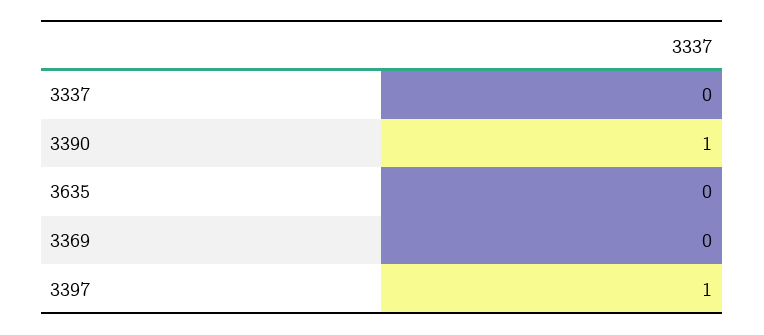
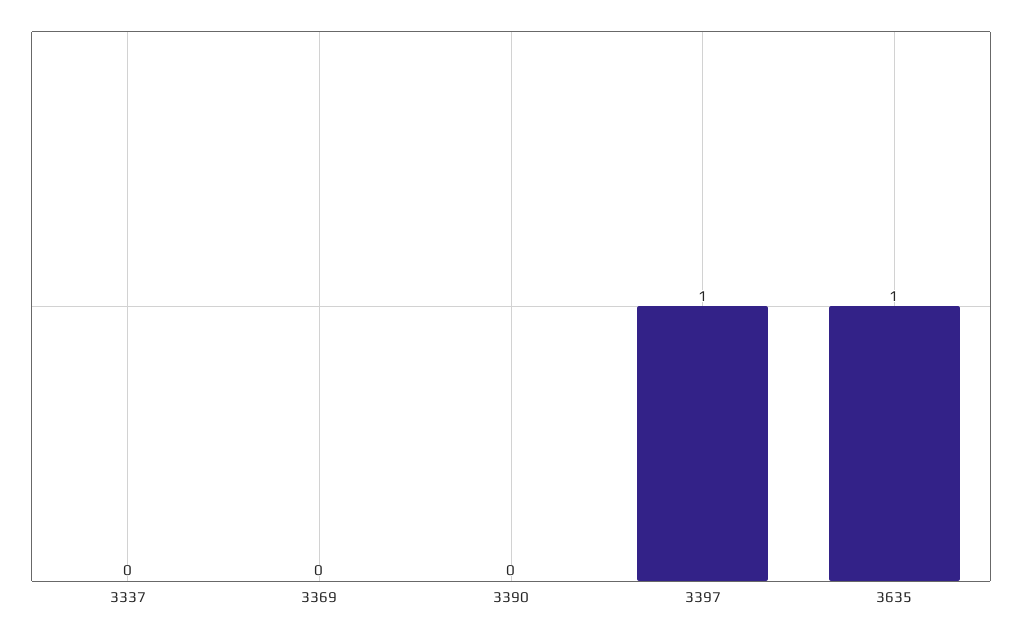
3390: 1 -> 0
3635: 0 -> 1

